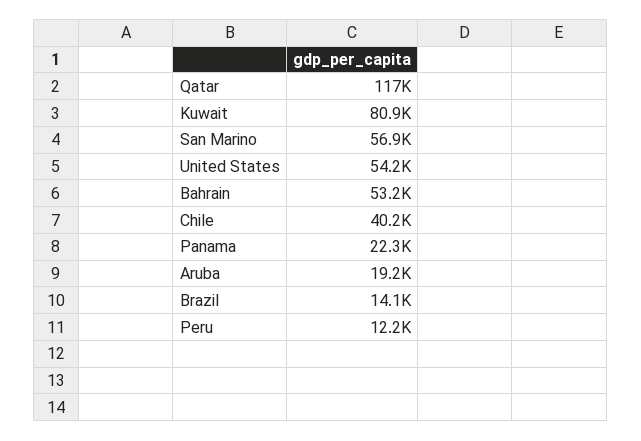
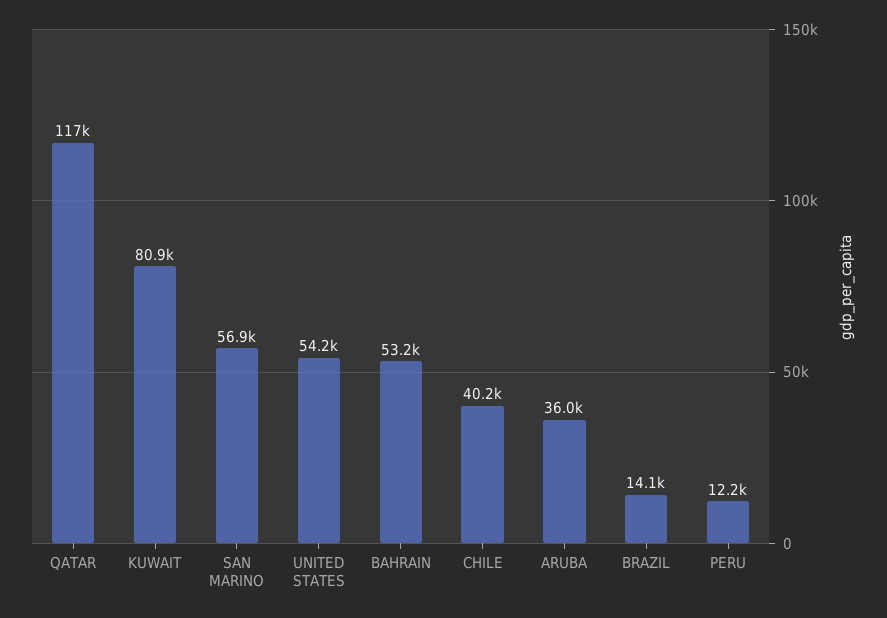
Panama: 22300 -> none
Aruba: 19200 -> 36000

